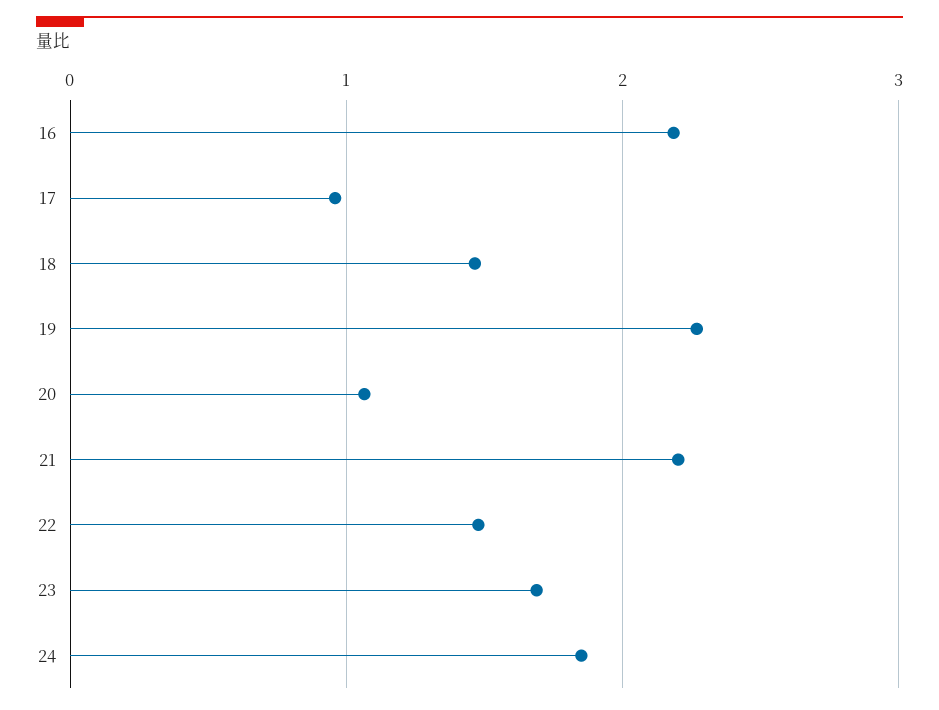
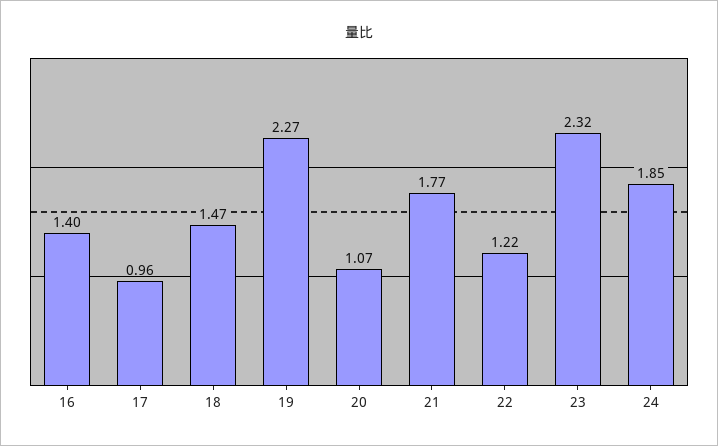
16: 2.2 -> 1.4
21: 2.2 -> 1.77
22: 1.5 -> 1.22
23: 1.7 -> 2.32

